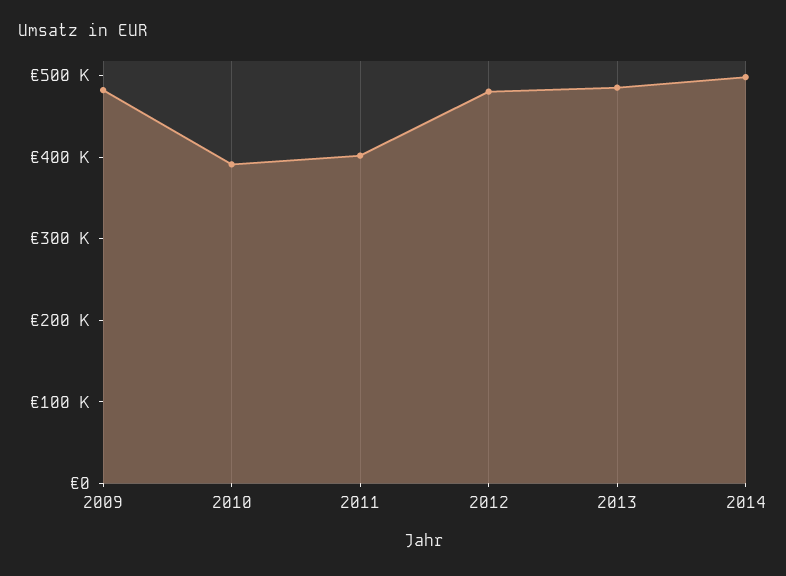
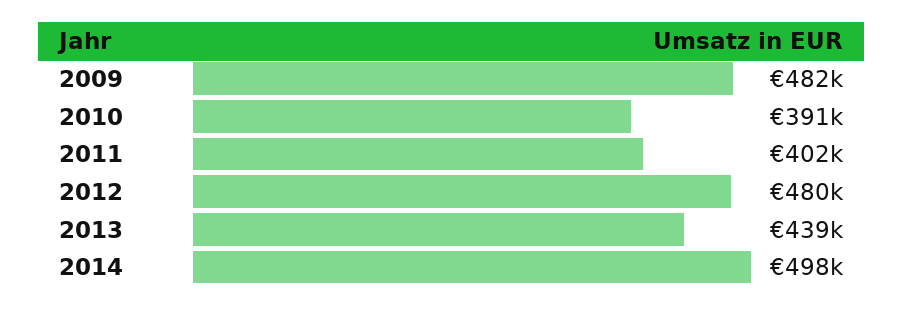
2013: 480000 -> 439000

